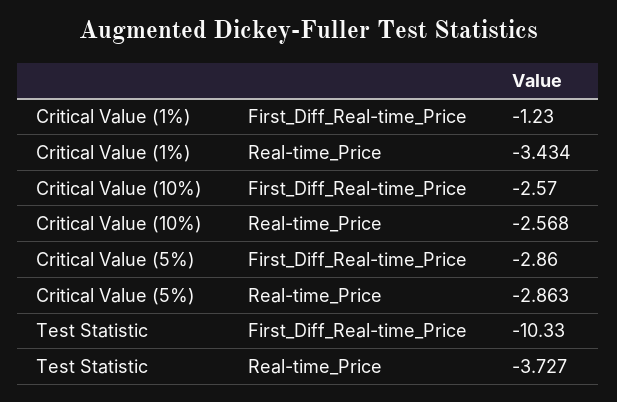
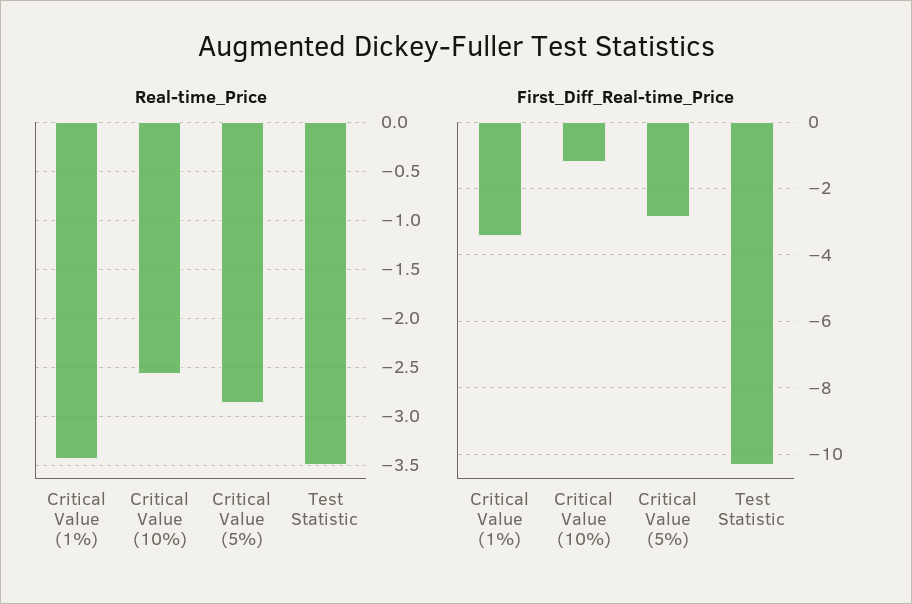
First_Diff_Real-time_Price, Critical Value (1%): -1.23 -> -3.4
First_Diff_Real-time_Price, Critical Value (10%): -2.57 -> -1.2
Real-time_Price, Test Statistic: -3.727 -> -3.5

